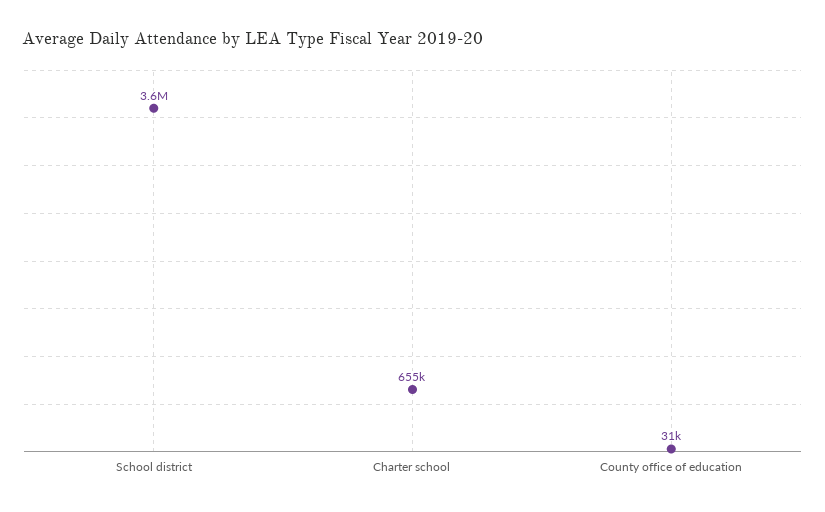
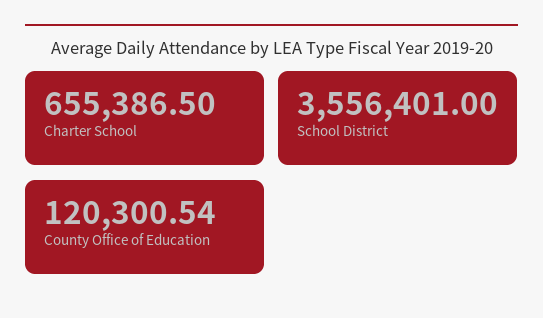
County office of education: 31000 -> 120300.54

